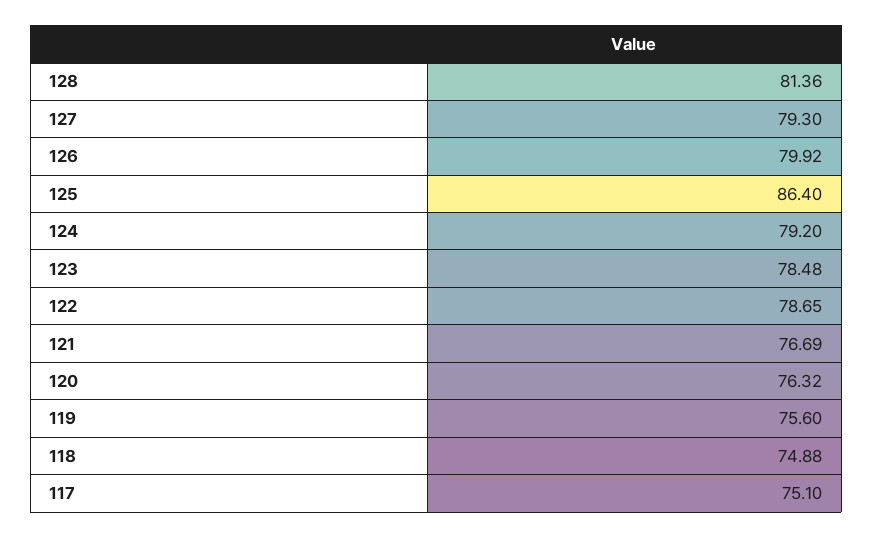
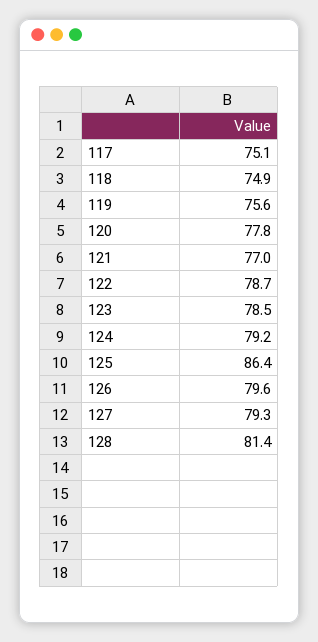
126: 79.92 -> 79.6
121: 76.69 -> 77
120: 76.32 -> 77.8

